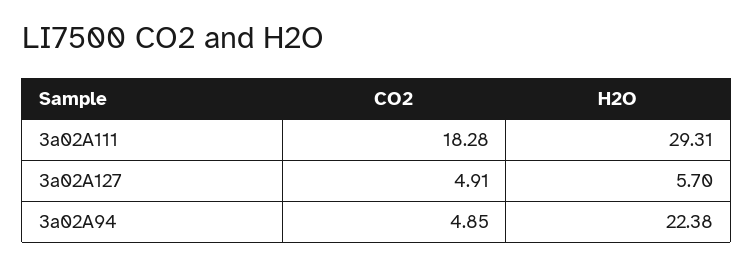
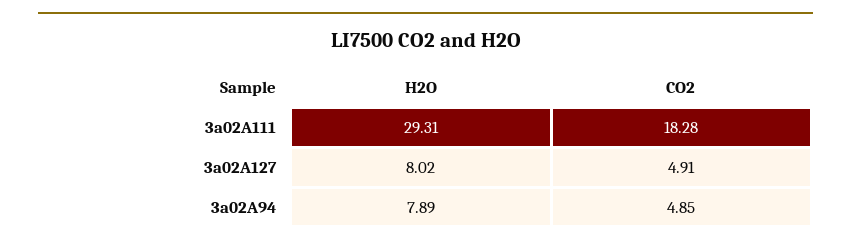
H2O, 3a02A127: 5.7 -> 8.02
H2O, 3a02A94: 22.38 -> 7.89

